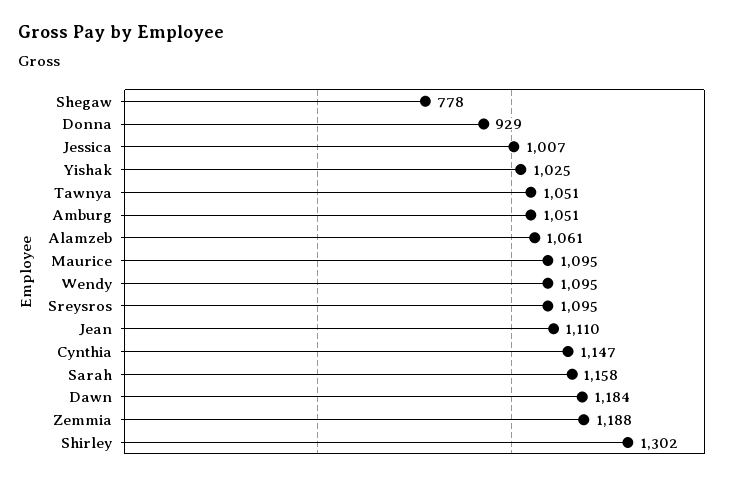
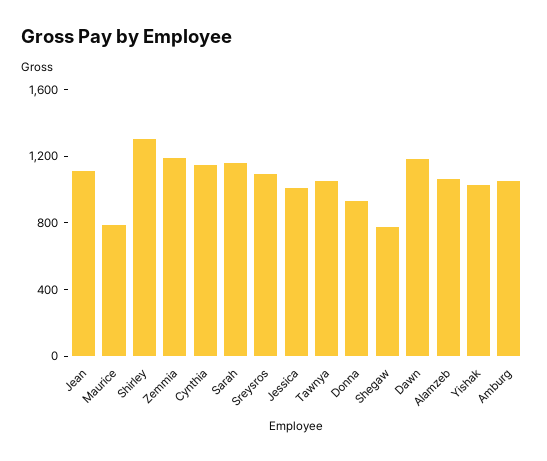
Maurice: 1095 -> 800
Wendy: 1095 -> none

